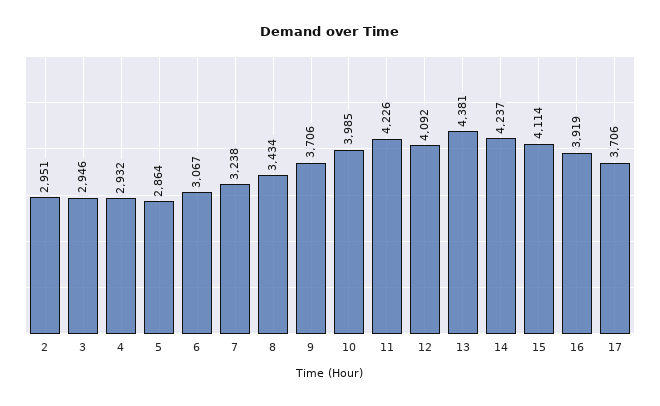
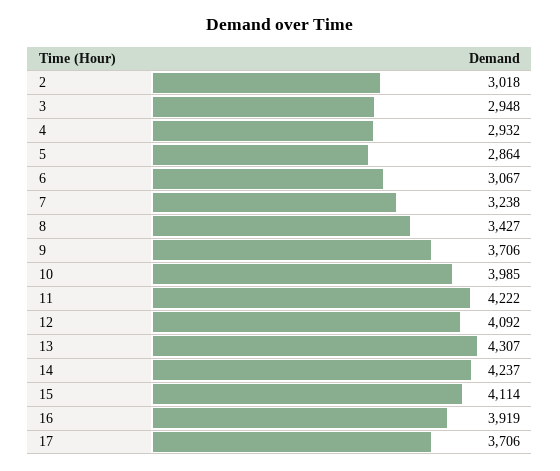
2: 2951 -> 3018
3: 2946 -> 2948
8: 3434 -> 3427
11: 4226 -> 4222
13: 4381 -> 4307

